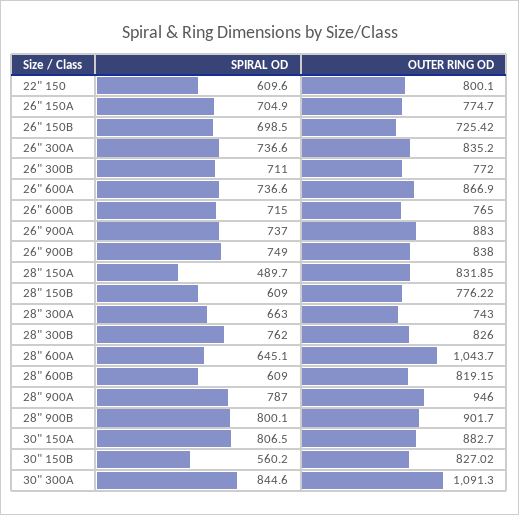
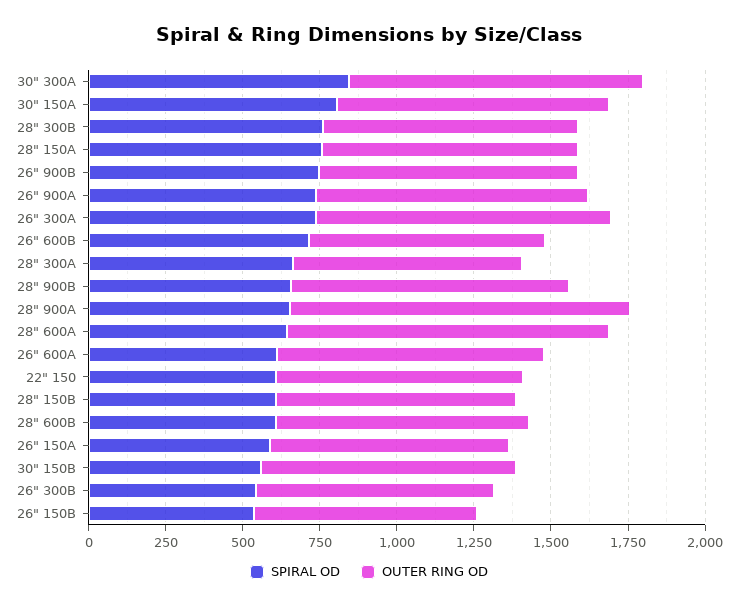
SPIRAL OD, 26" 150A: 704.9 -> 600
SPIRAL OD, 26" 150B: 698.5 -> 550
OUTER RING OD, 26" 300A: 835.2 -> 950
SPIRAL OD, 26" 300B: 711 -> 550
SPIRAL OD, 26" 600A: 736.6 -> 600
SPIRAL OD, 28" 150A: 489.7 -> 750
SPIRAL OD, 28" 900A: 787 -> 650
OUTER RING OD, 28" 900A: 946 -> 1100
SPIRAL OD, 28" 900B: 800.1 -> 650
OUTER RING OD, 30" 300A: 1091.3 -> 950

